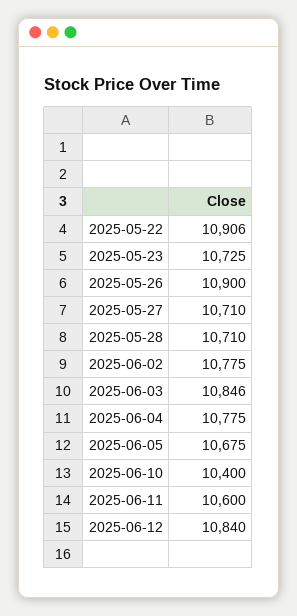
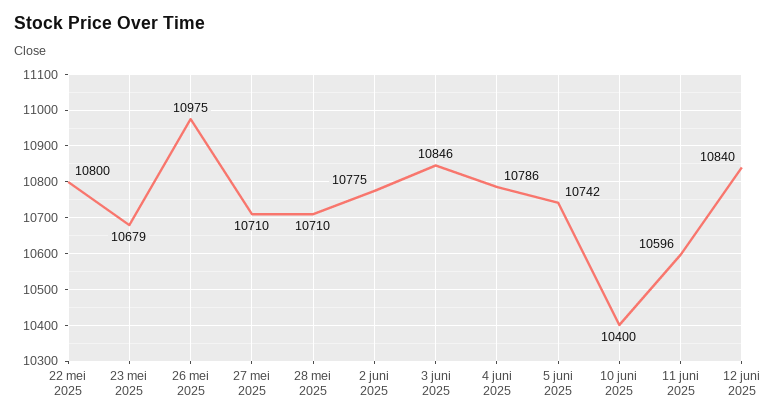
2025-05-22: 10906 -> 10800
2025-05-23: 10725 -> 10679
2025-05-26: 10900 -> 10975
2025-06-04: 10775 -> 10786
2025-06-05: 10675 -> 10742
2025-06-11: 10600 -> 10596

